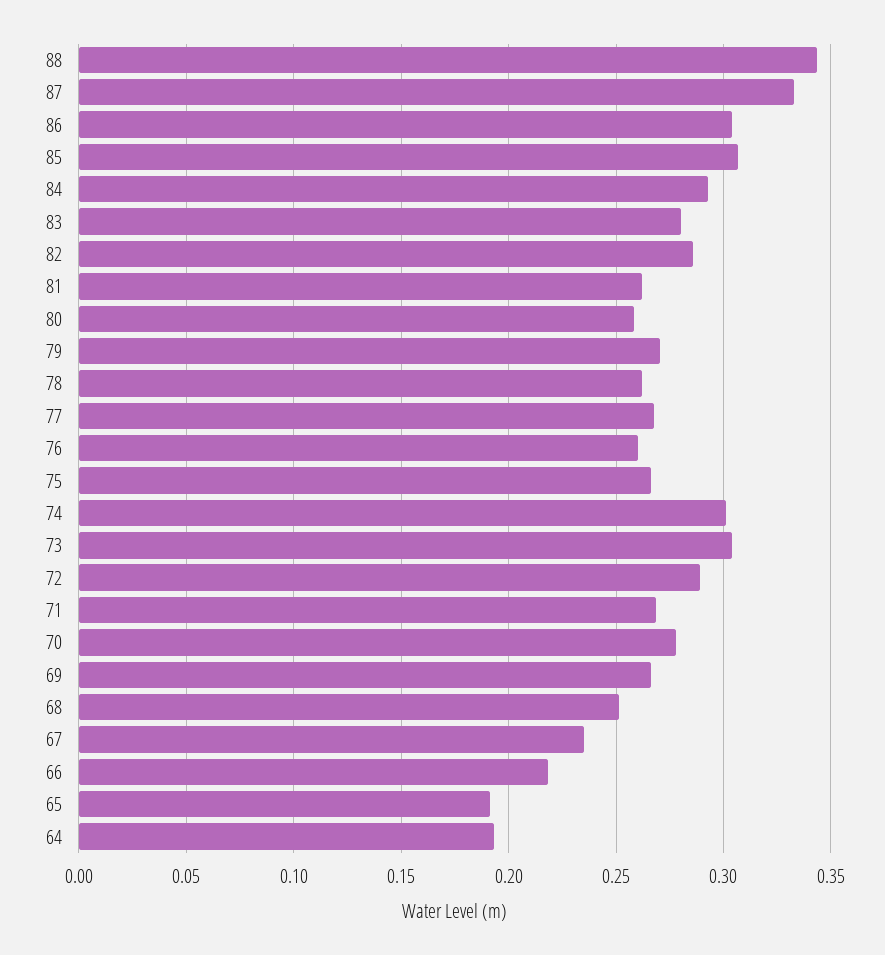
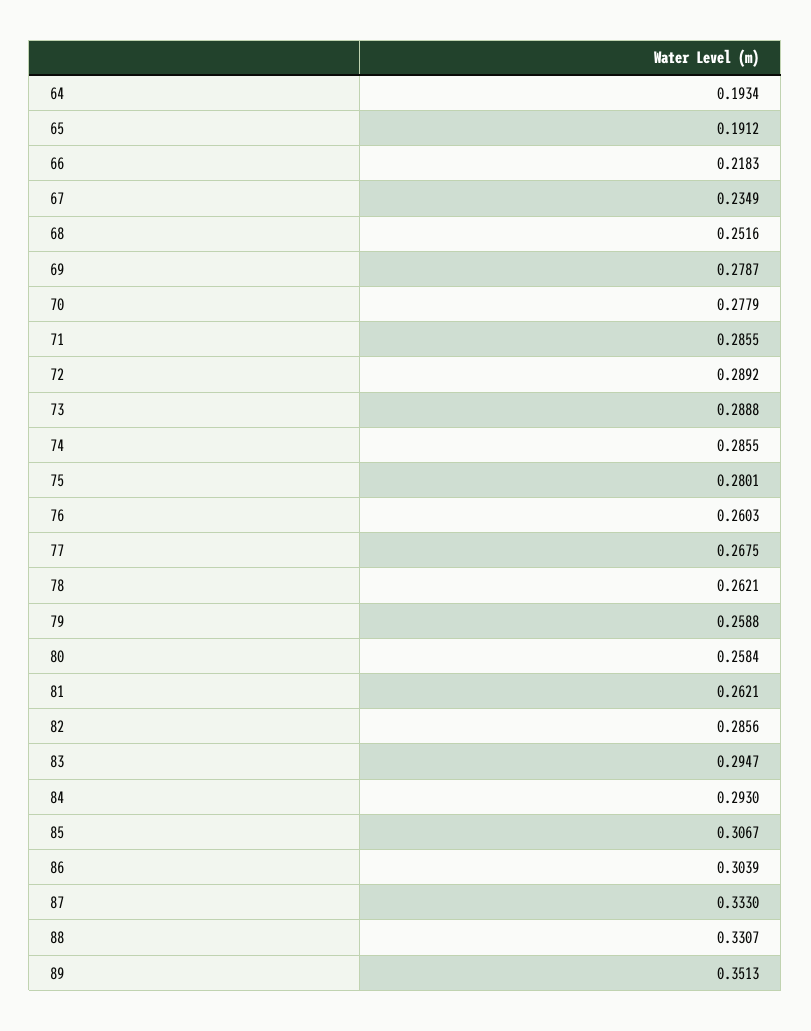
88: 0.345 -> 0.3307
83: 0.28 -> 0.2947
79: 0.27 -> 0.2588
75: 0.265 -> 0.2801
74: 0.3 -> 0.2855
73: 0.305 -> 0.2888
71: 0.27 -> 0.2855
69: 0.265 -> 0.2787
89: none -> 0.3513

